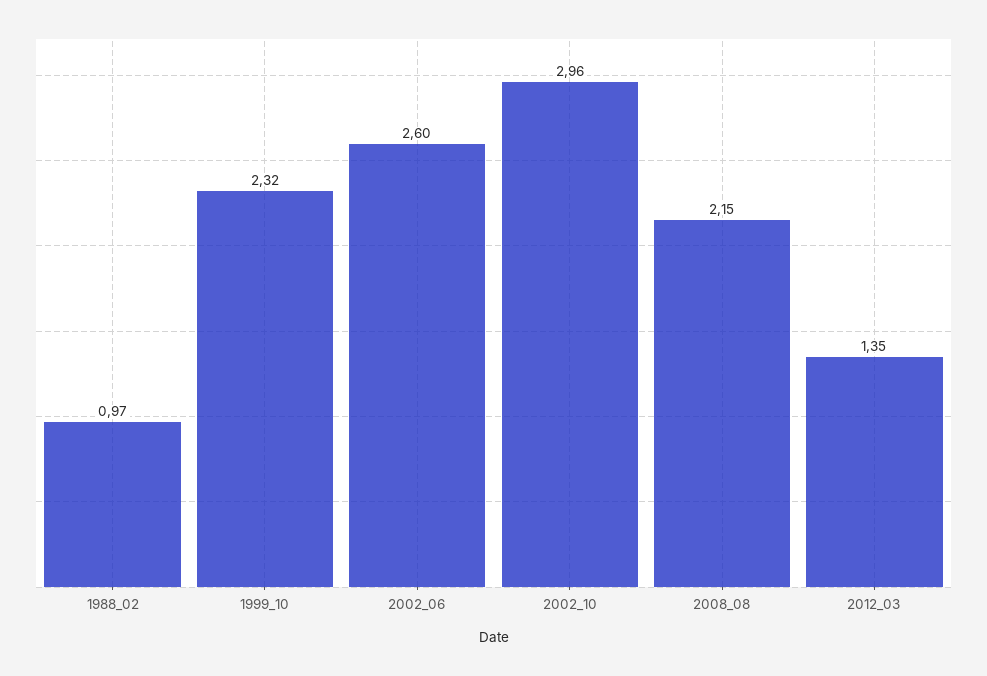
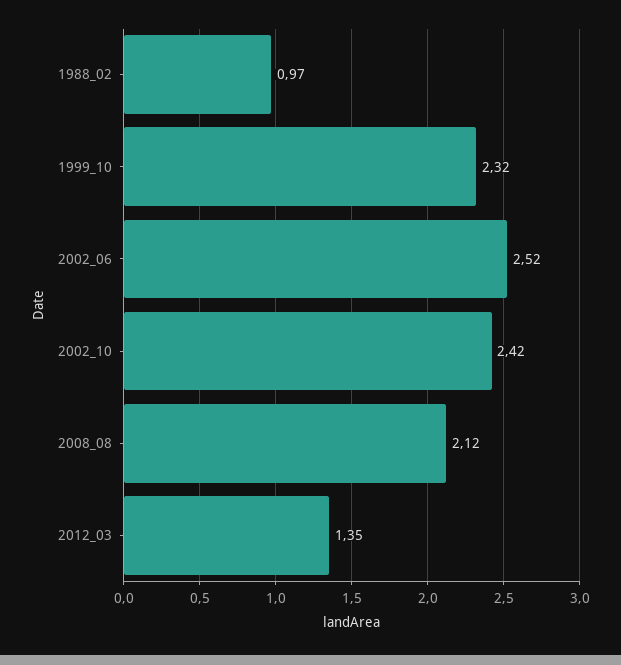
2002_06: 2.6 -> 2.52
2002_10: 2.96 -> 2.42
2008_08: 2.15 -> 2.12

